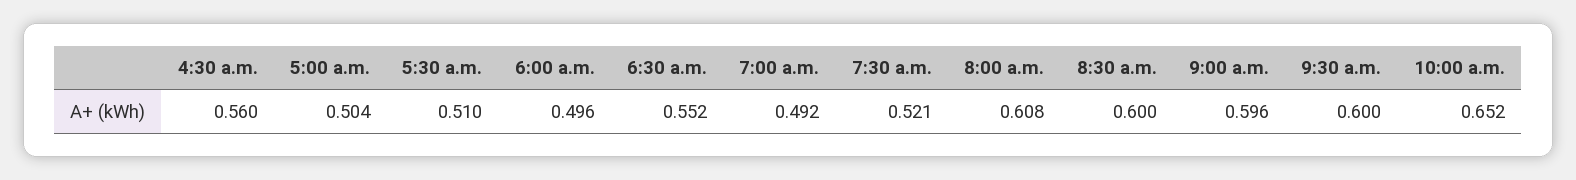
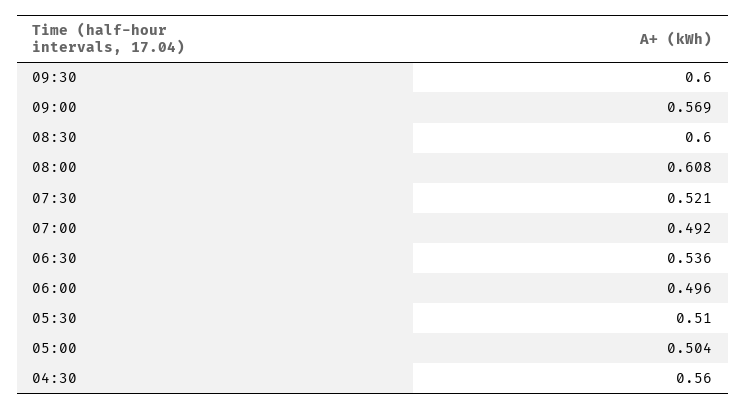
6:30 a.m.: 0.552 -> 0.536
9:00 a.m.: 0.596 -> 0.569
10:00 a.m.: 0.652 -> none

